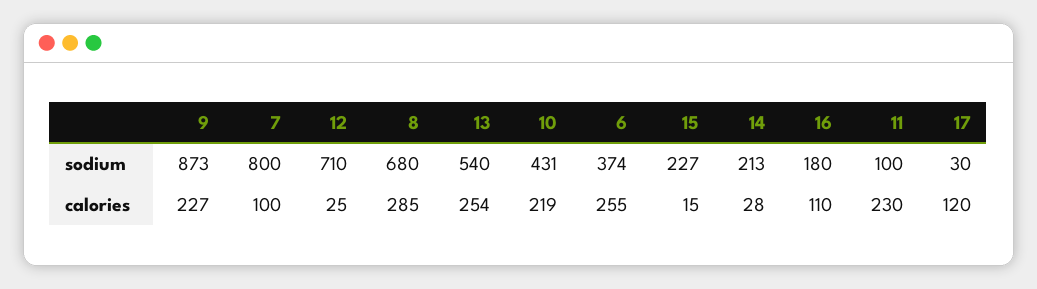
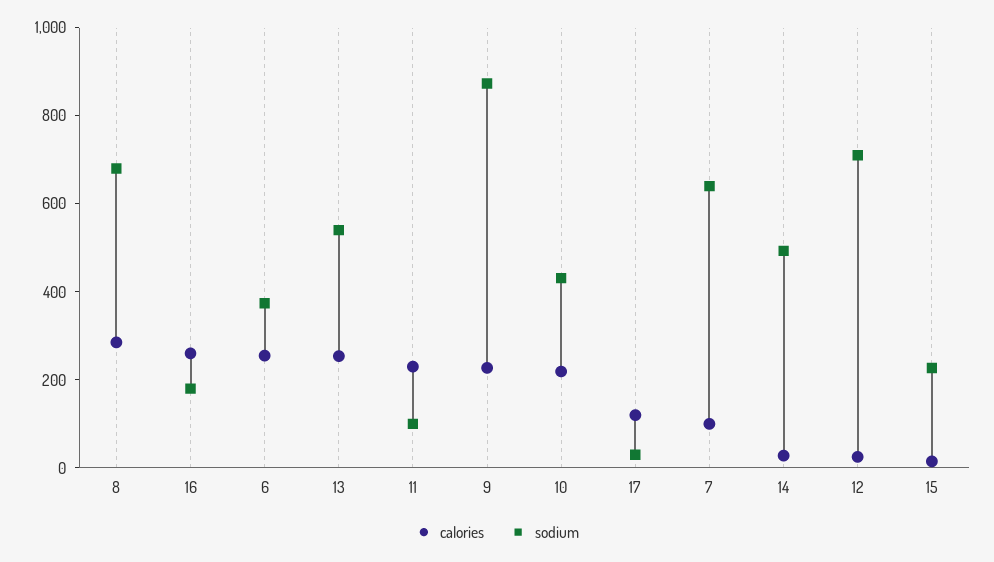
sodium, 7: 800 -> 650
sodium, 14: 213 -> 500
calories, 16: 110 -> 250

